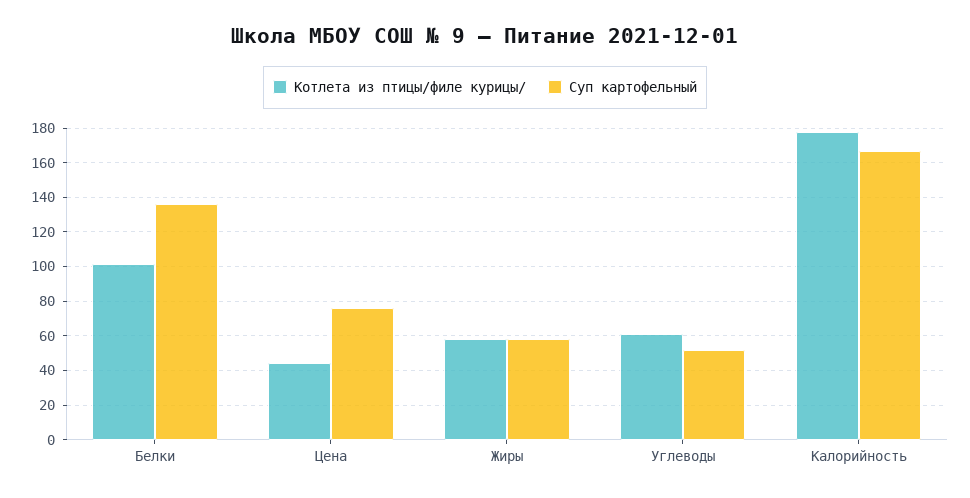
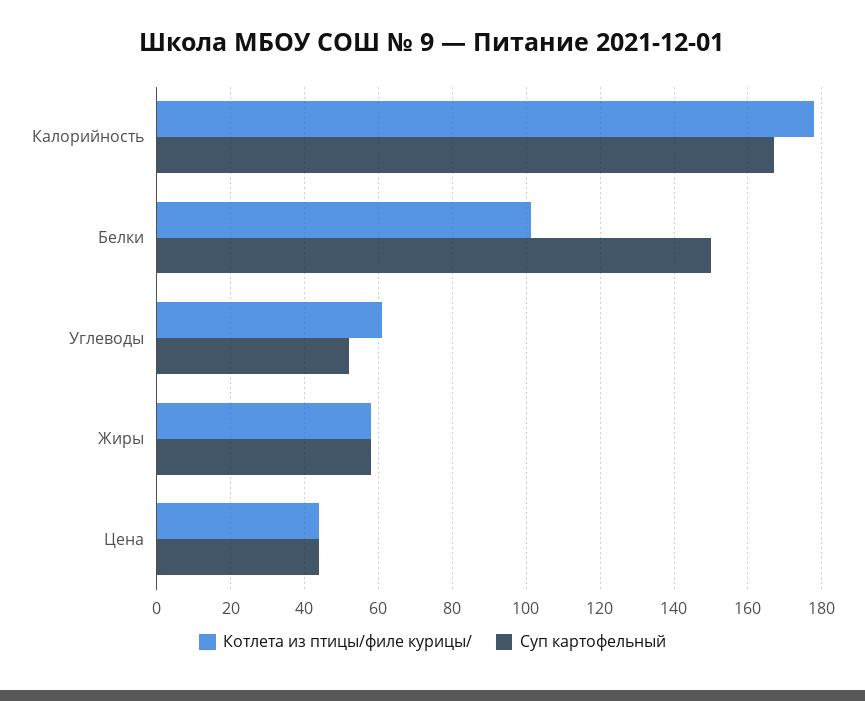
Суп картофельный, Белки: 135 -> 150
Суп картофельный, Цена: 75 -> 44

